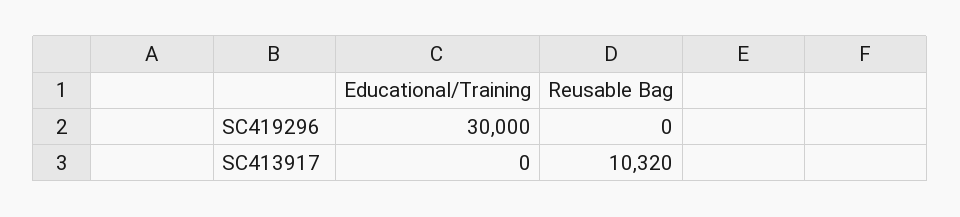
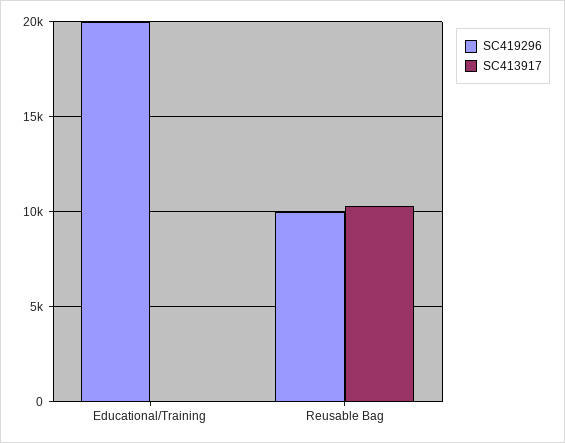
SC419296, Educational/Training: 30000 -> 20000
SC419296, Reusable Bag: 0 -> 10000

